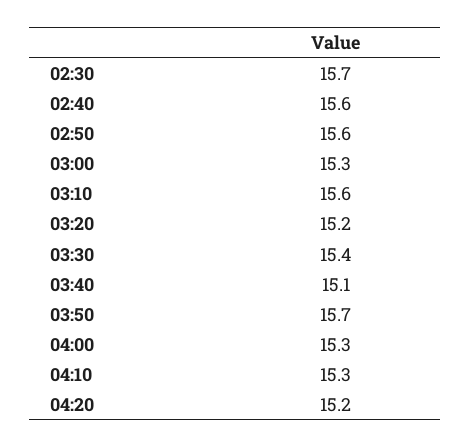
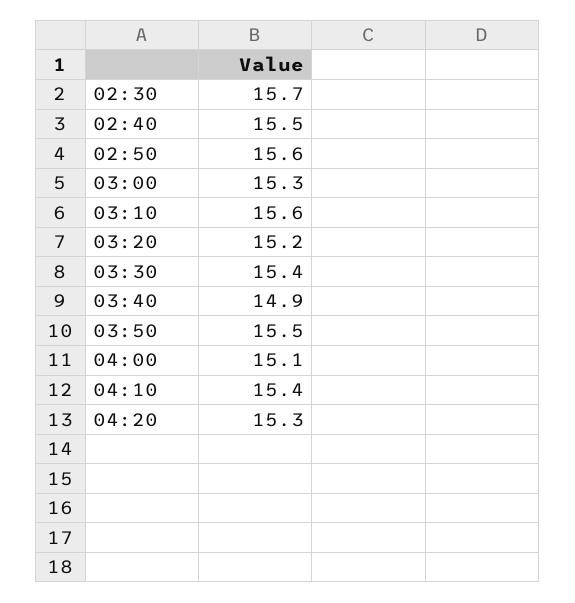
02:40: 15.6 -> 15.5
03:40: 15.1 -> 14.9
03:50: 15.7 -> 15.5
04:00: 15.3 -> 15.1
04:10: 15.3 -> 15.4
04:20: 15.2 -> 15.3

